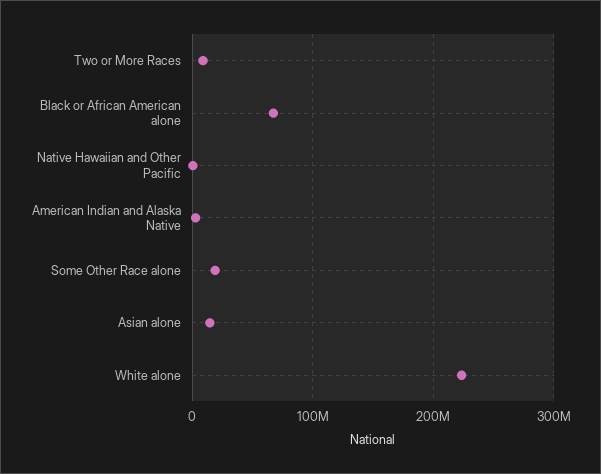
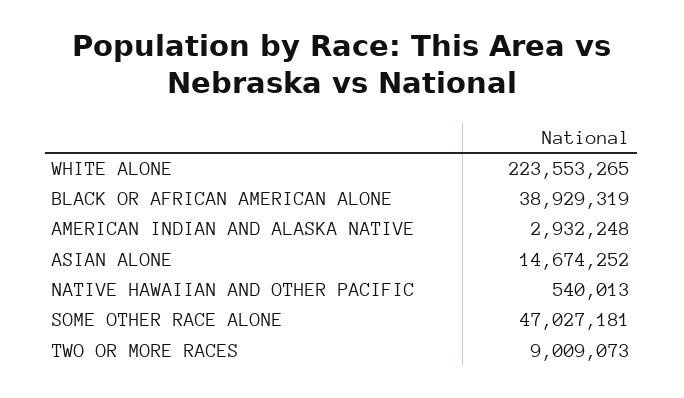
Black or African American alone: 70000000 -> 38929319
Some Other Race alone: 20000000 -> 47027181

